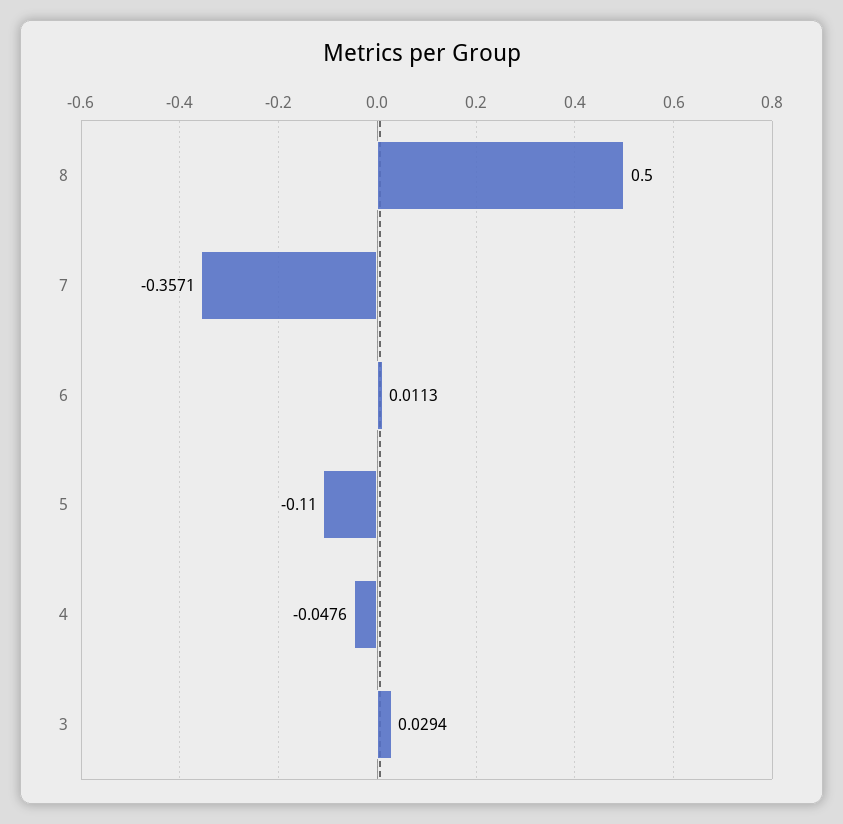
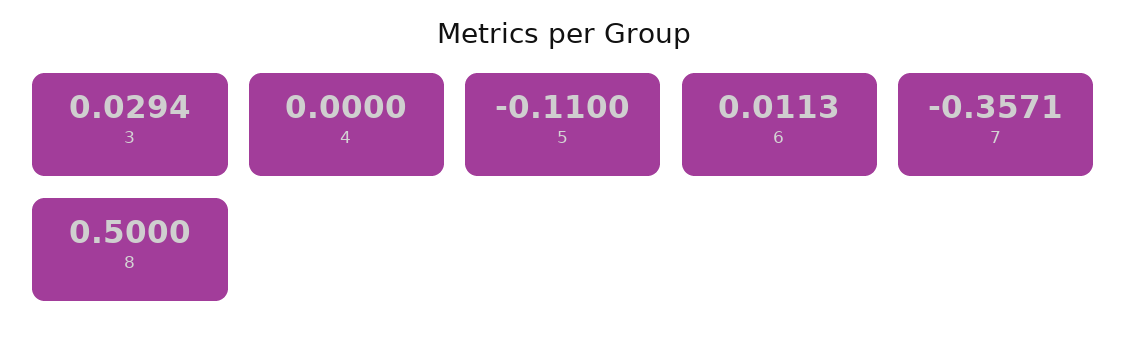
4: -0.0476 -> 0

